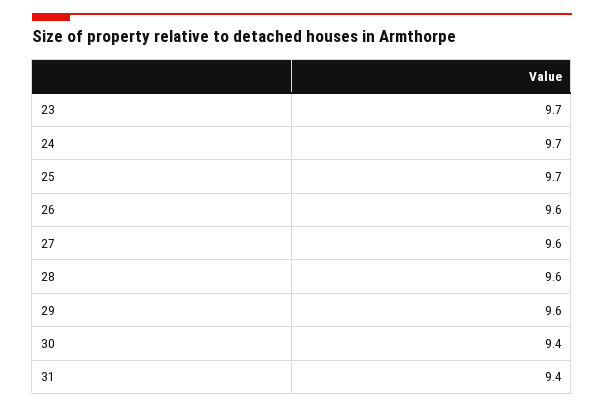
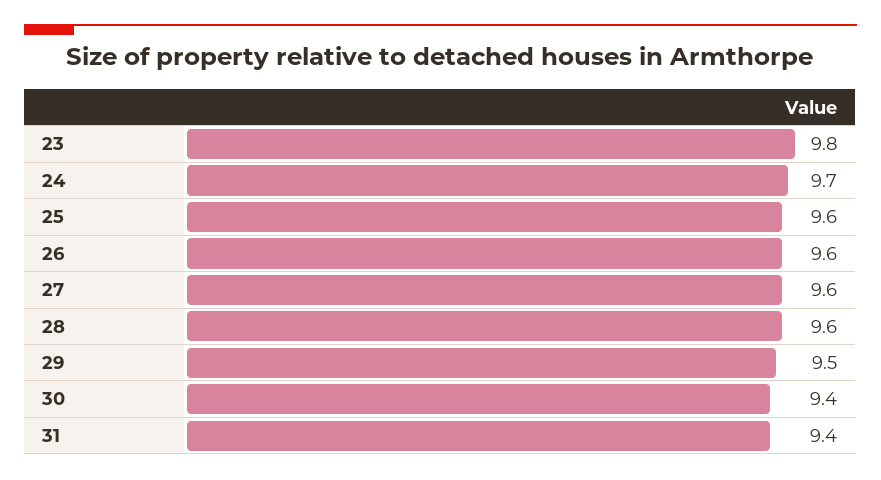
23: 9.7 -> 9.8
25: 9.7 -> 9.6
29: 9.6 -> 9.5

